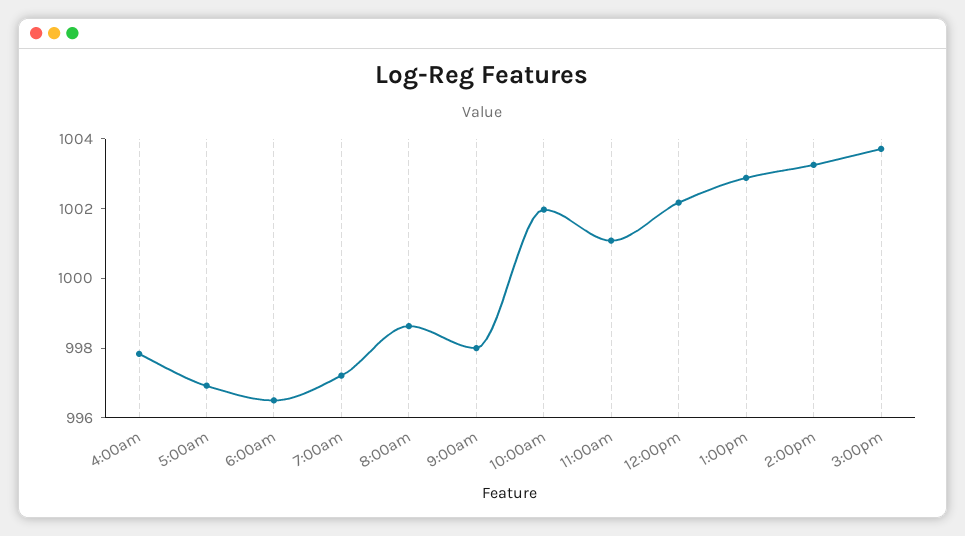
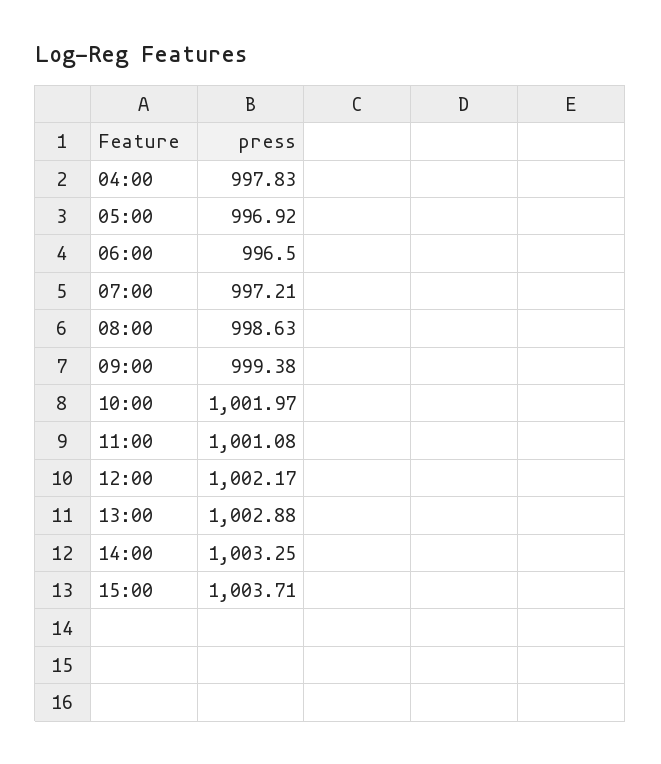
9:00am: 998 -> 999.38

